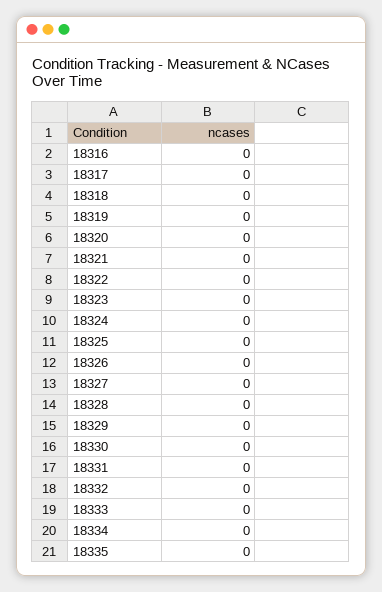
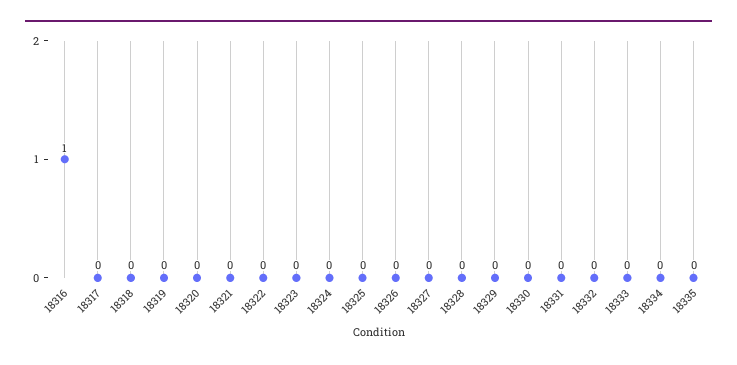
18316: 0 -> 1

